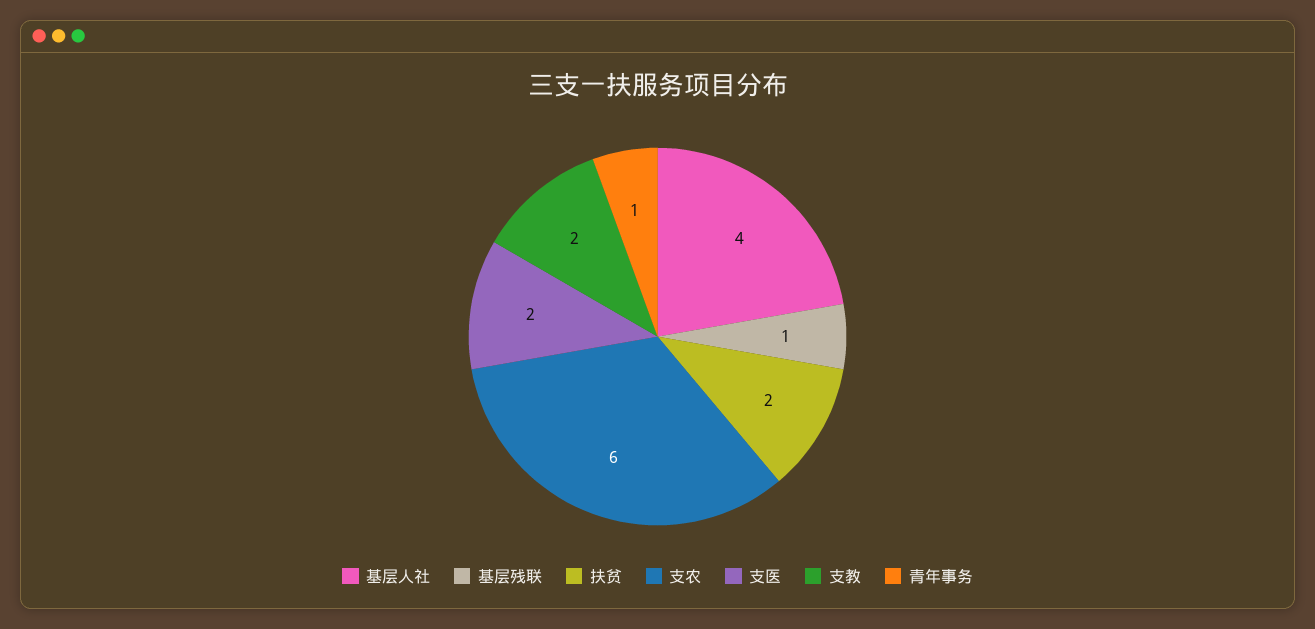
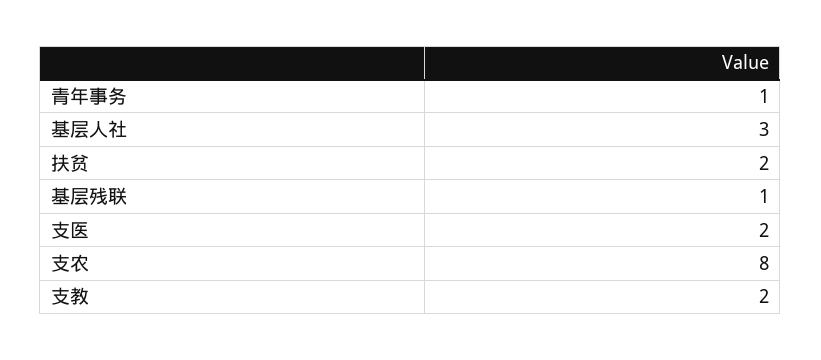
基层人社: 4 -> 3
支农: 6 -> 8

